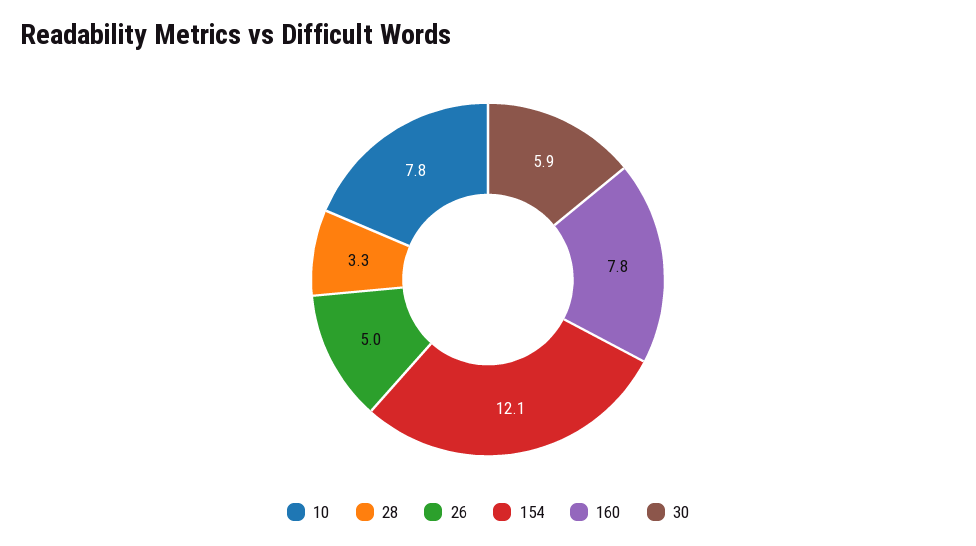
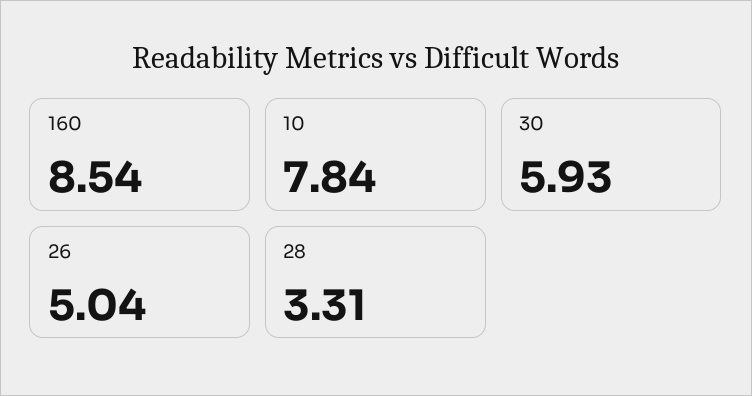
154: 12.1 -> none
160: 7.8 -> 8.54

